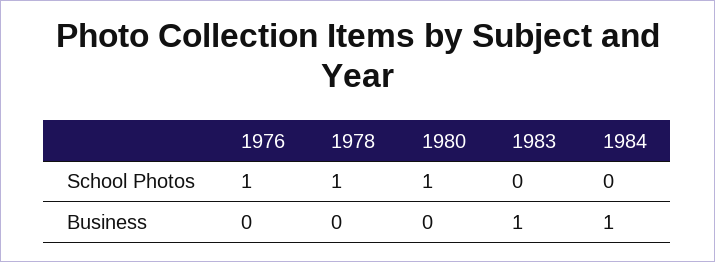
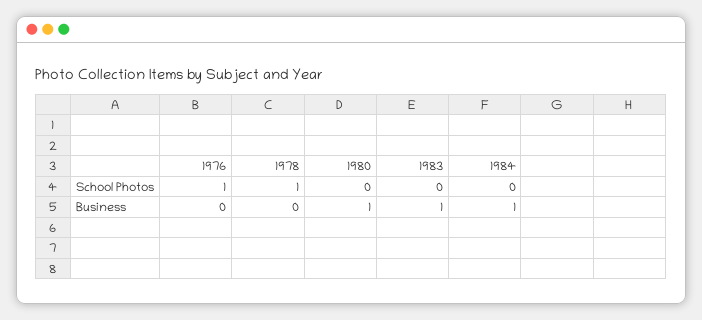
1980, School Photos: 1 -> 0
1980, Business: 0 -> 1

